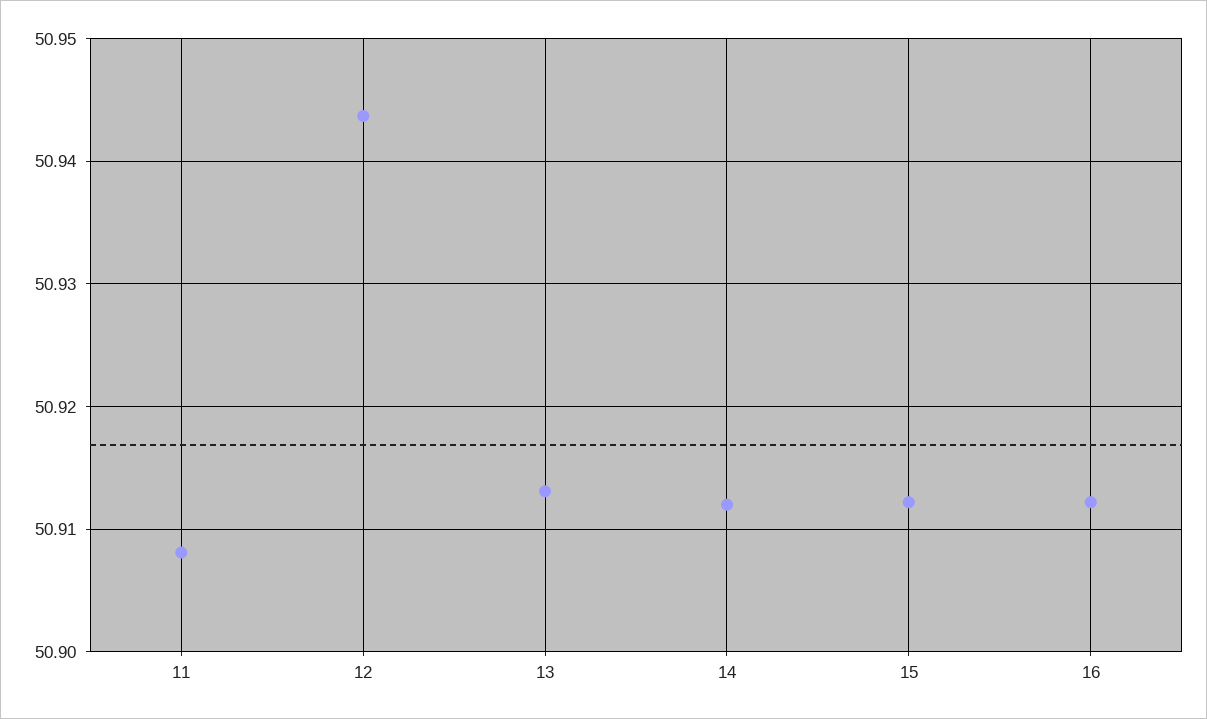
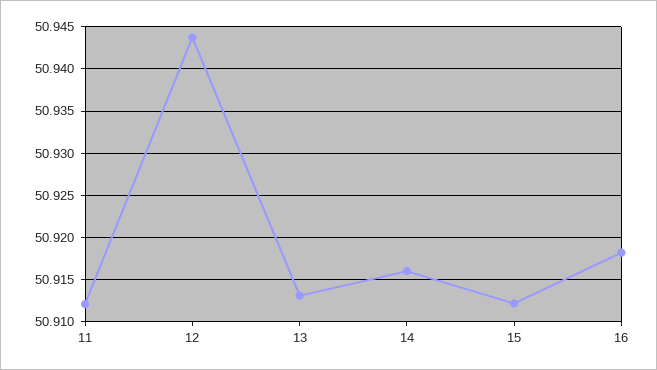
11: 50.908 -> 50.912
14: 50.912 -> 50.916
16: 50.912 -> 50.918

